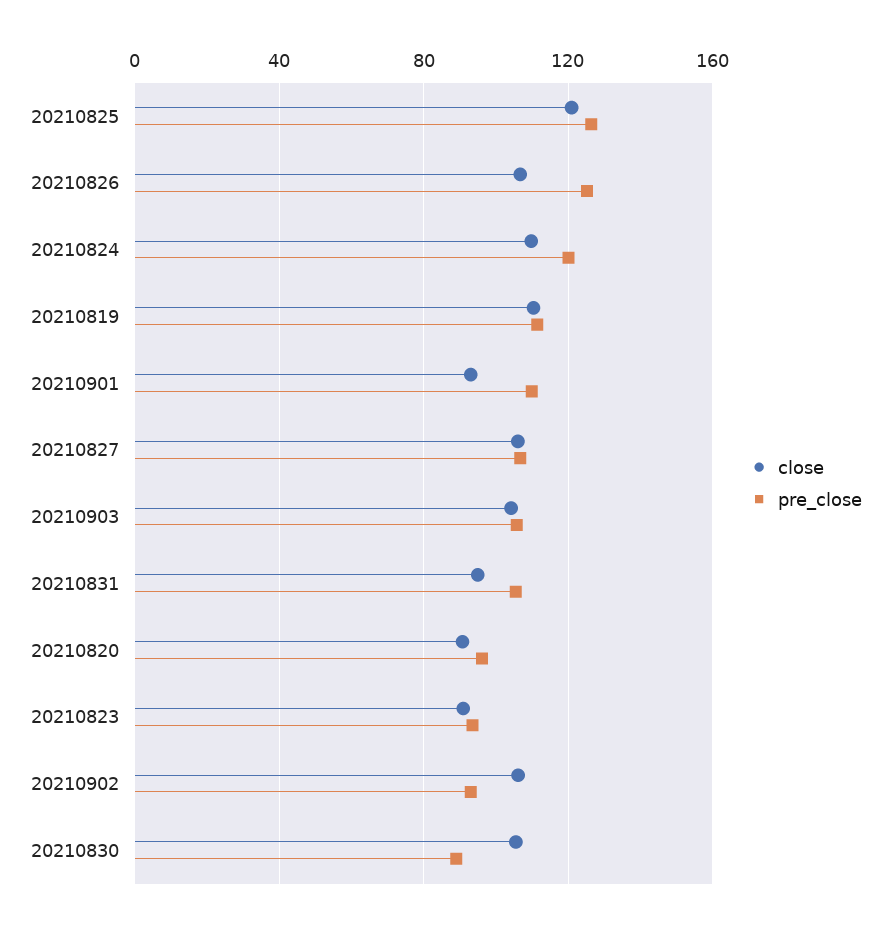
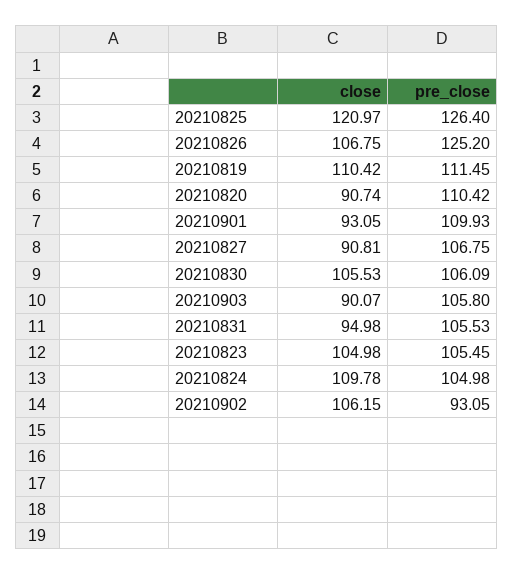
pre_close, 20210824: 120 -> 104.98
close, 20210827: 105 -> 90.81
close, 20210903: 105 -> 90.07
pre_close, 20210820: 95 -> 110.42
close, 20210823: 90 -> 104.98
pre_close, 20210823: 95 -> 105.45
pre_close, 20210830: 90 -> 106.09

